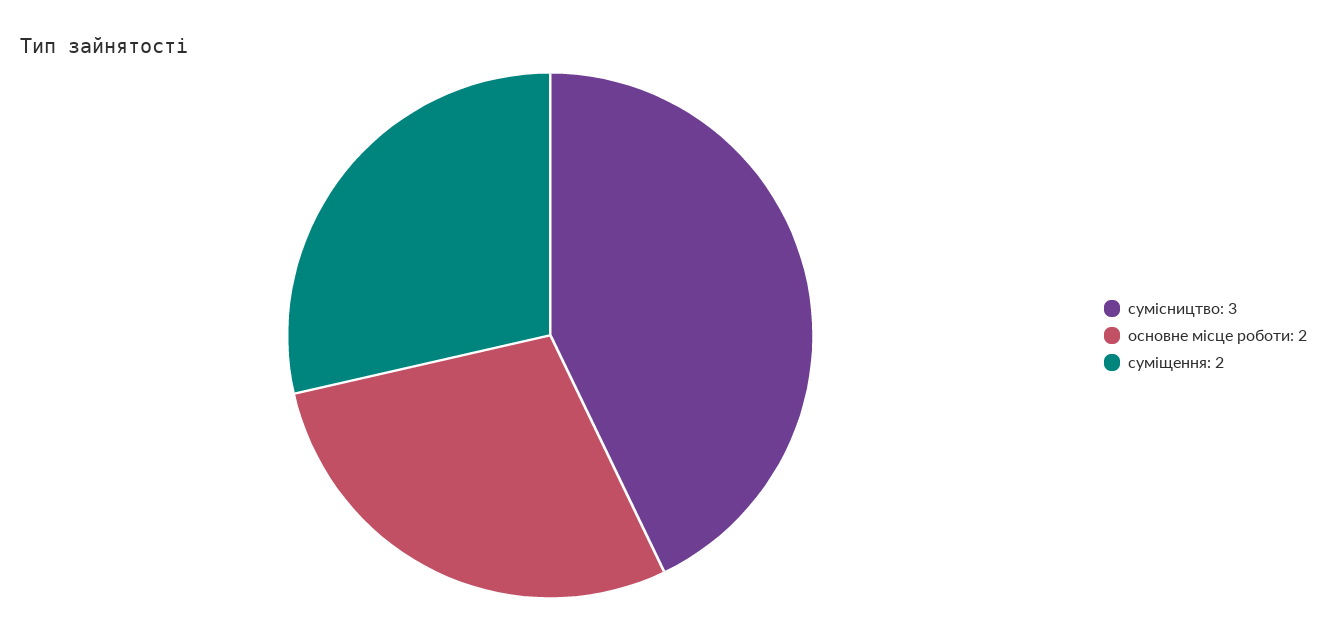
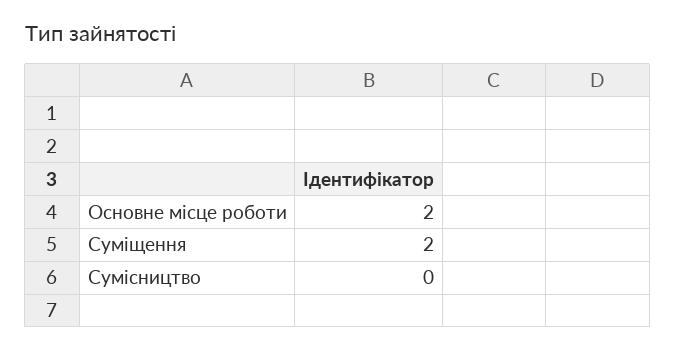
сумісництво: 3 -> 0

